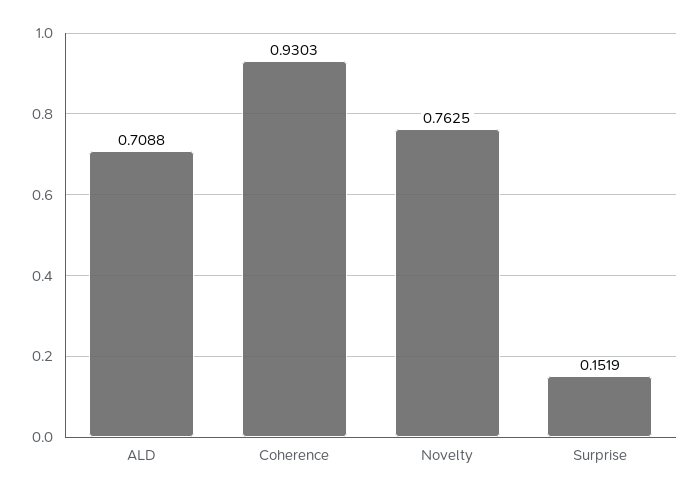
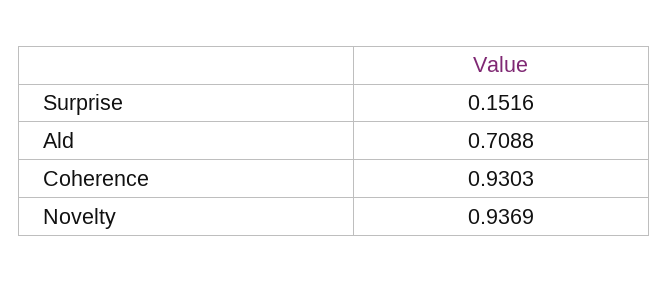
Novelty: 0.7625 -> 0.9369
Surprise: 0.1519 -> 0.1516

